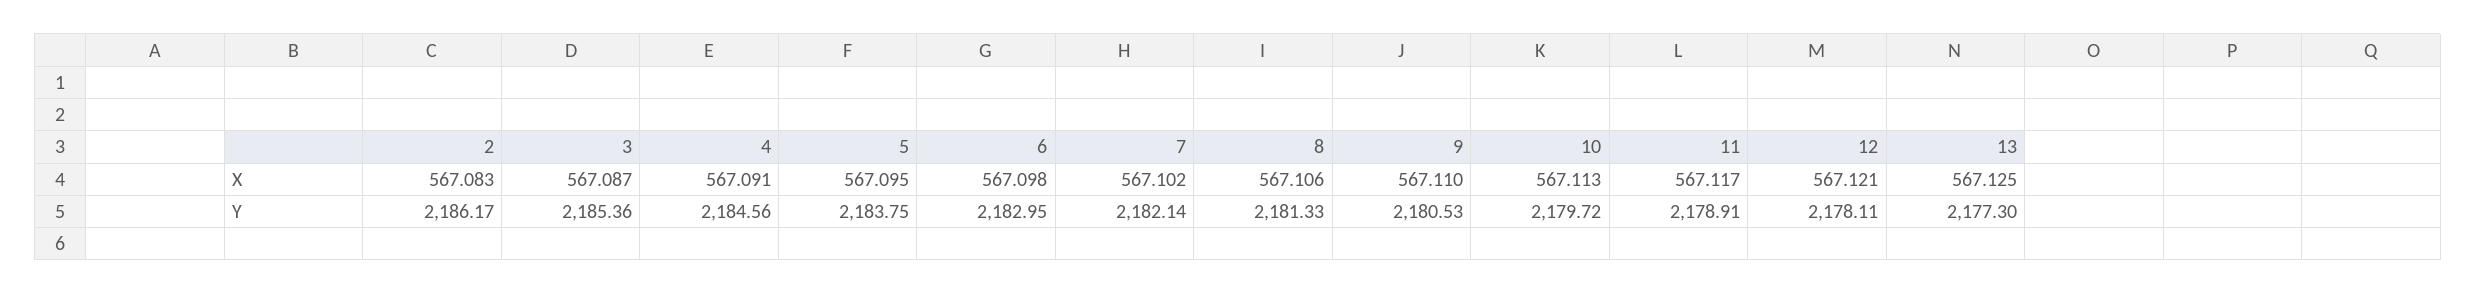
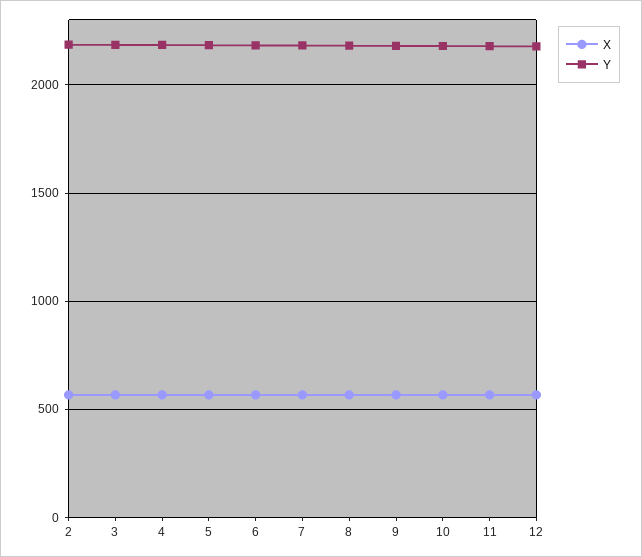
X, 13: 567.125 -> none
Y, 13: 2177.3 -> none

